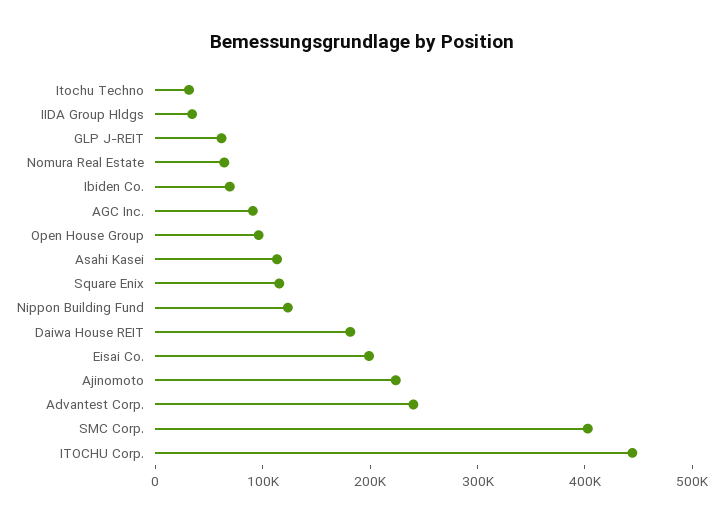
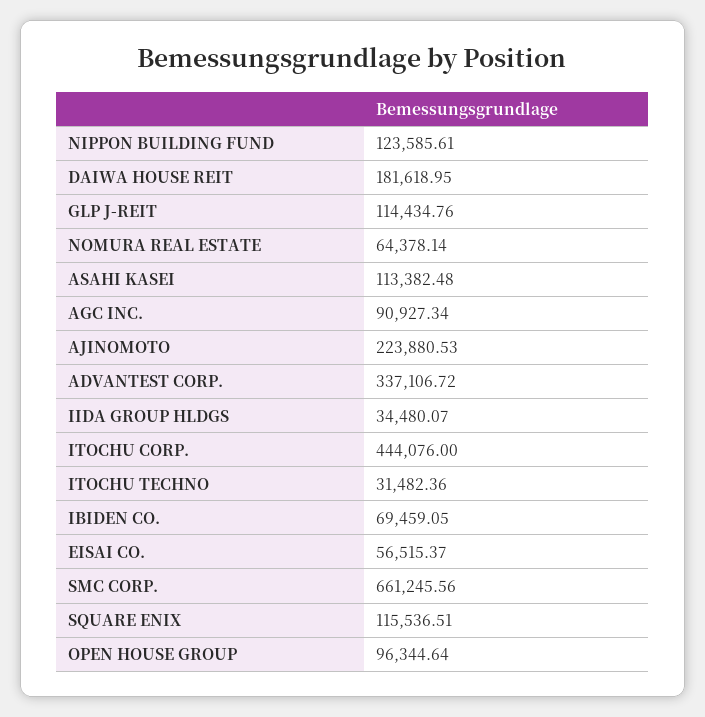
GLP J-REIT: 60000 -> 114434.76
Eisai Co.: 200000 -> 56515.37
Advantest Corp.: 240000 -> 337106.72
SMC Corp.: 400000 -> 661245.56

